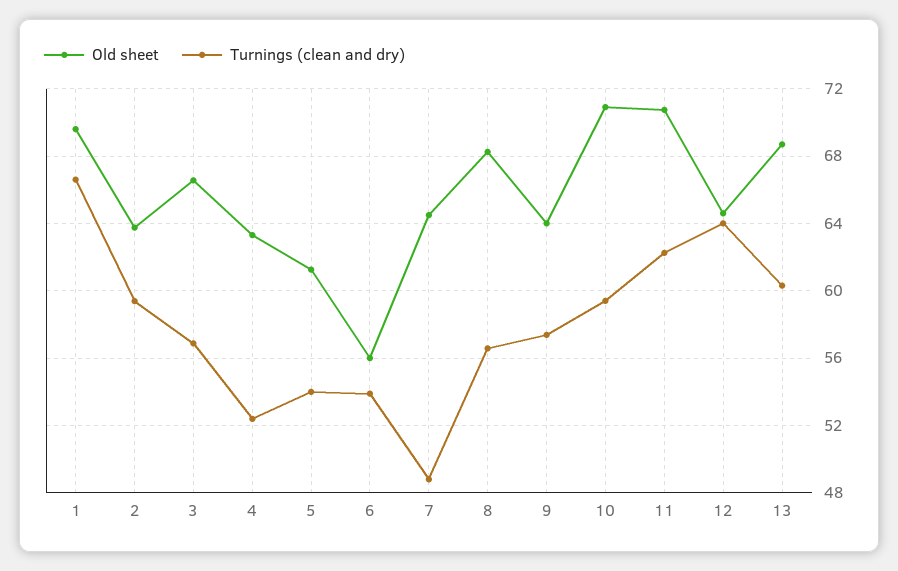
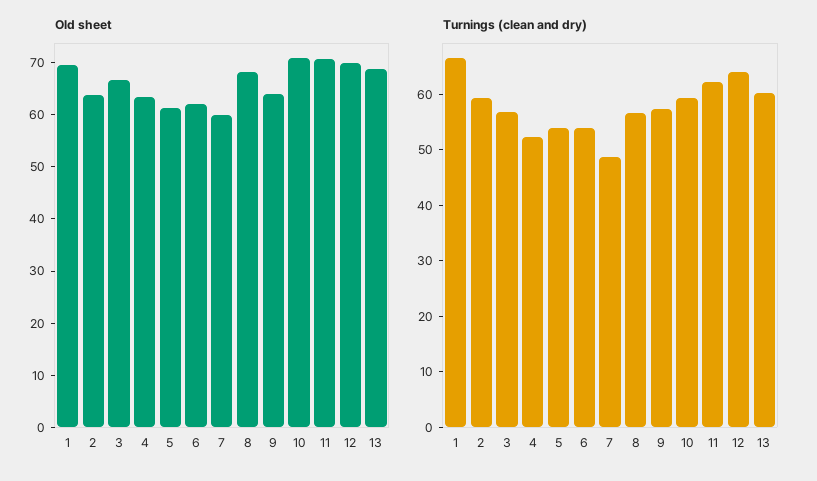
Old sheet, 6: 56 -> 62
Old sheet, 7: 64.5 -> 60
Old sheet, 12: 64.5 -> 70

